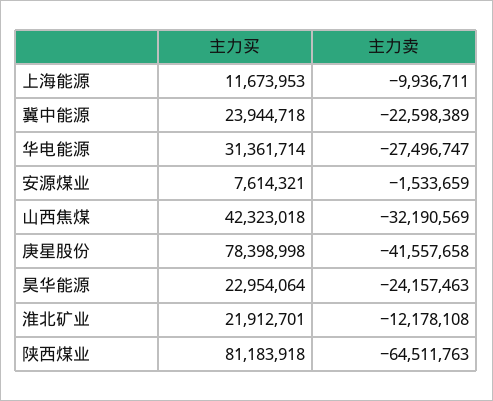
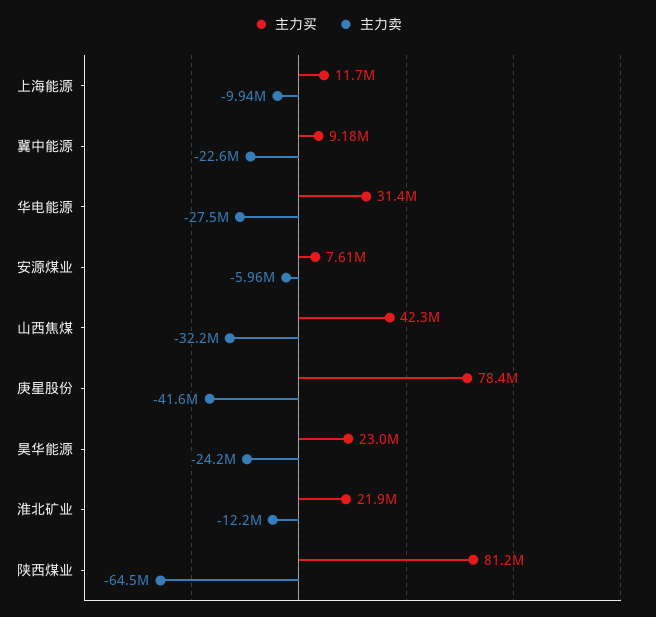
主力买, 冀中能源: 23944718 -> 9180000
主力卖, 安源煤业: -1533659 -> -5960000

